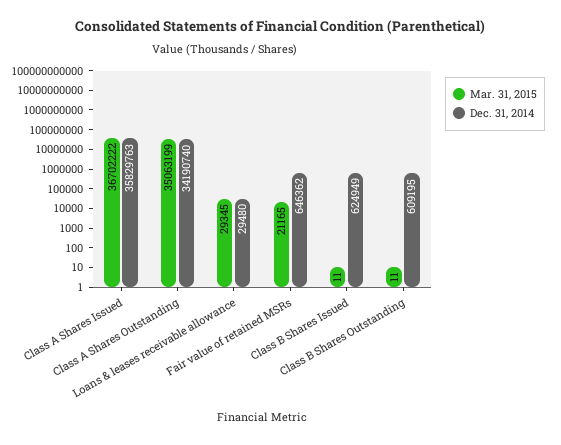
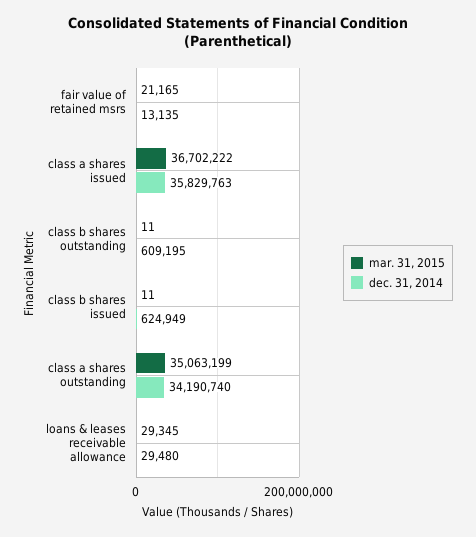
Dec. 31, 2014, Fair value of retained MSRs: 646362 -> 13135

